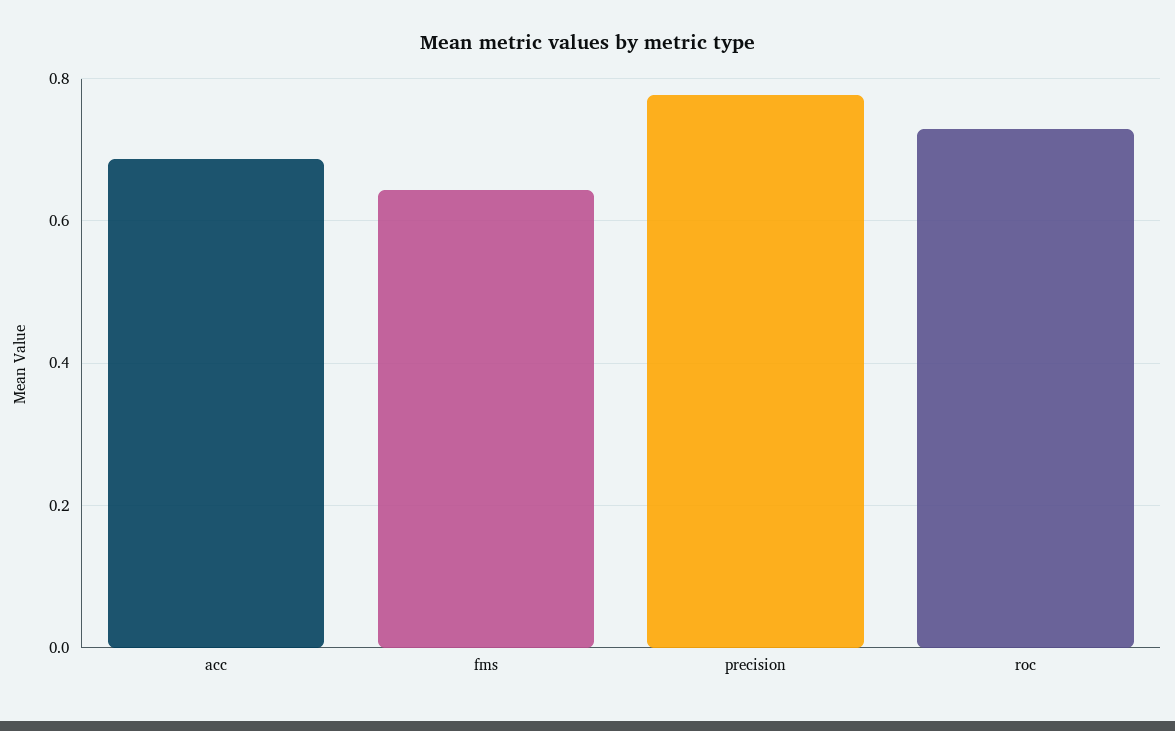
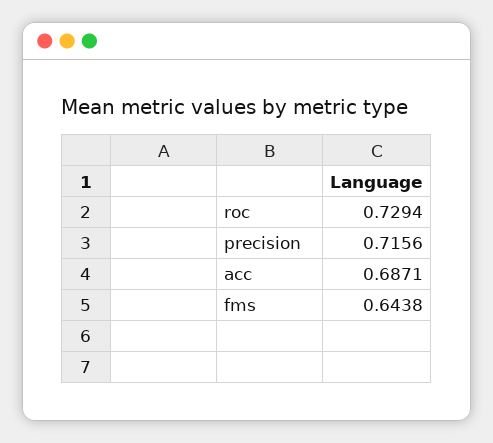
precision: 0.78 -> 0.7156

